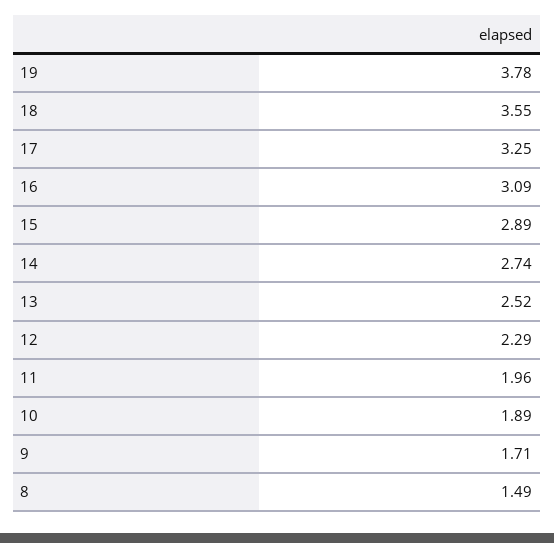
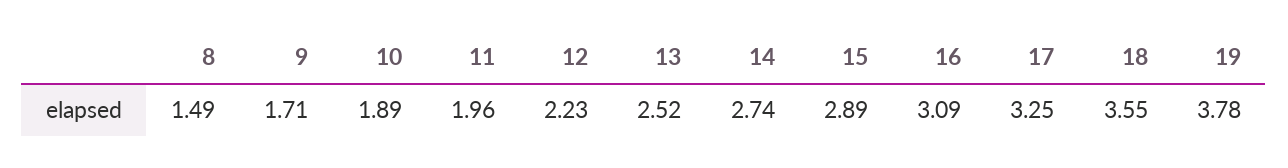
12: 2.29 -> 2.23

